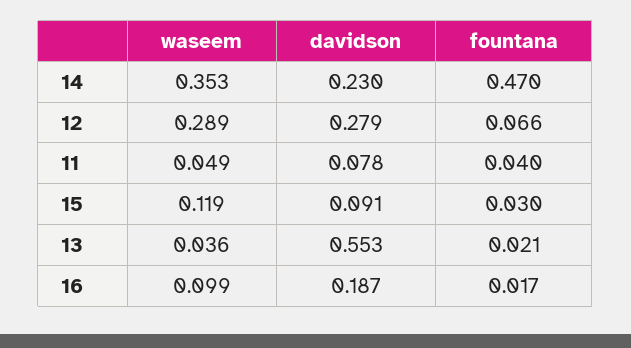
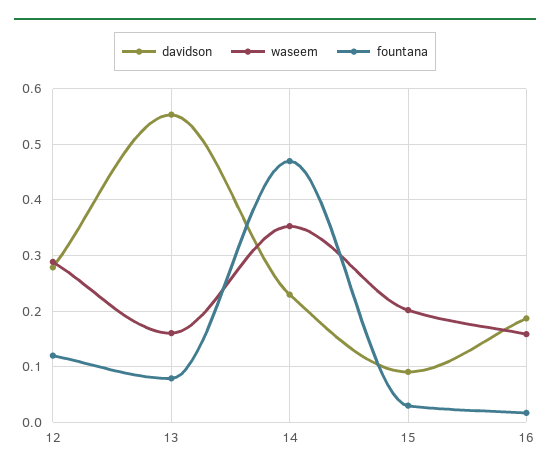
fountana, 12: 0.066 -> 0.12
waseem, 11: 0.049 -> none
davidson, 11: 0.078 -> none
fountana, 11: 0.04 -> none
waseem, 15: 0.119 -> 0.2
waseem, 13: 0.036 -> 0.16
fountana, 13: 0.021 -> 0.08
waseem, 16: 0.099 -> 0.16

